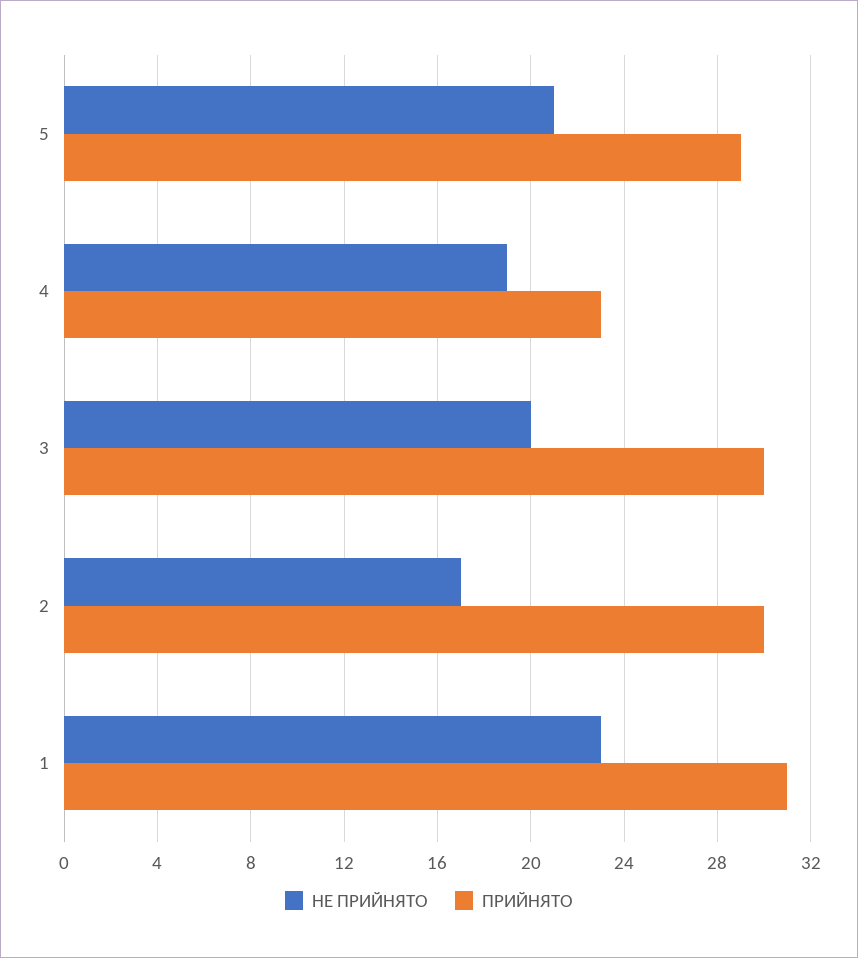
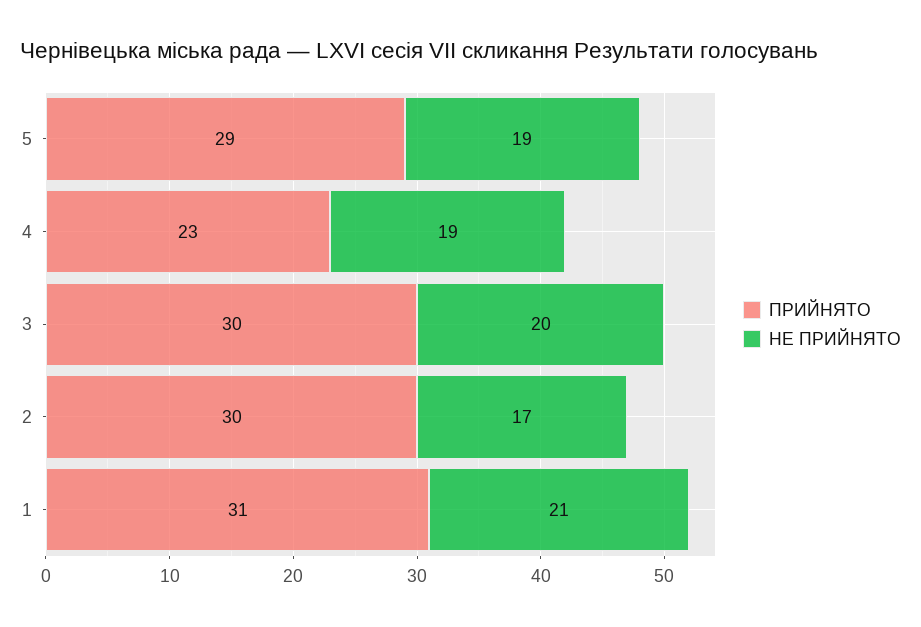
НЕ ПРИЙНЯТО, 5: 21 -> 19
НЕ ПРИЙНЯТО, 1: 23 -> 21

